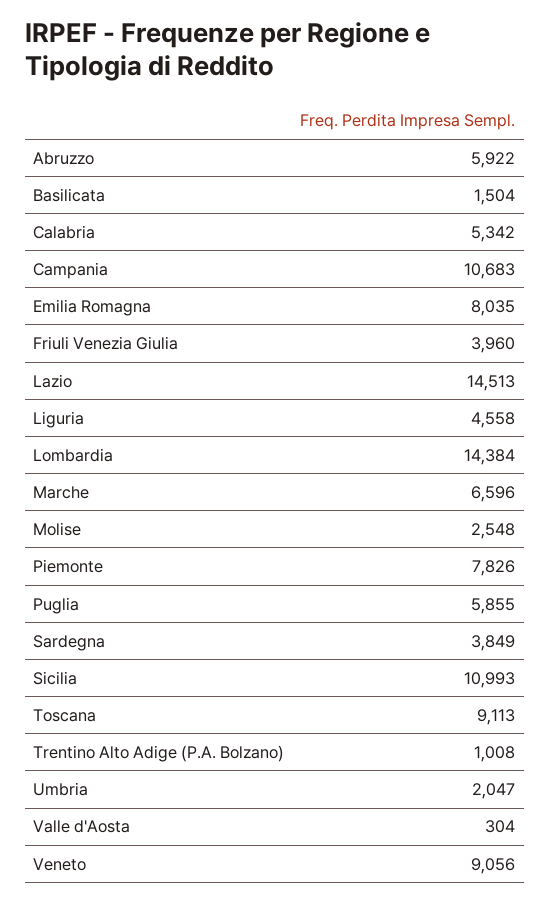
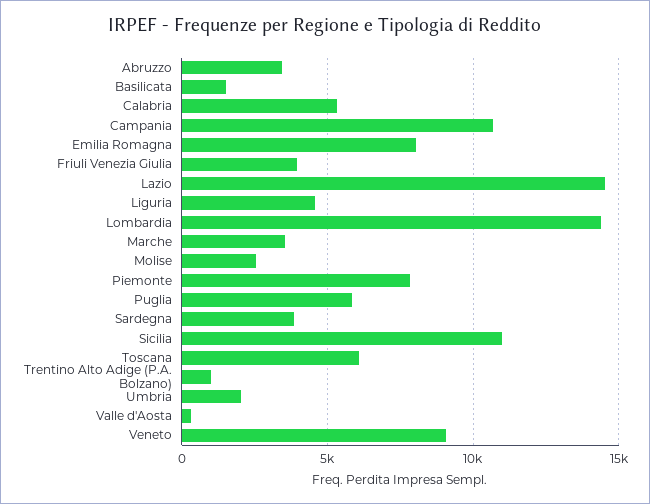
Abruzzo: 5922 -> 3500
Marche: 6596 -> 3500
Toscana: 9113 -> 6000

